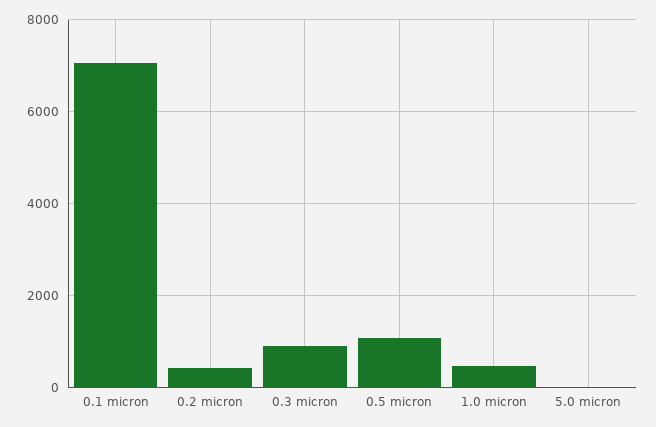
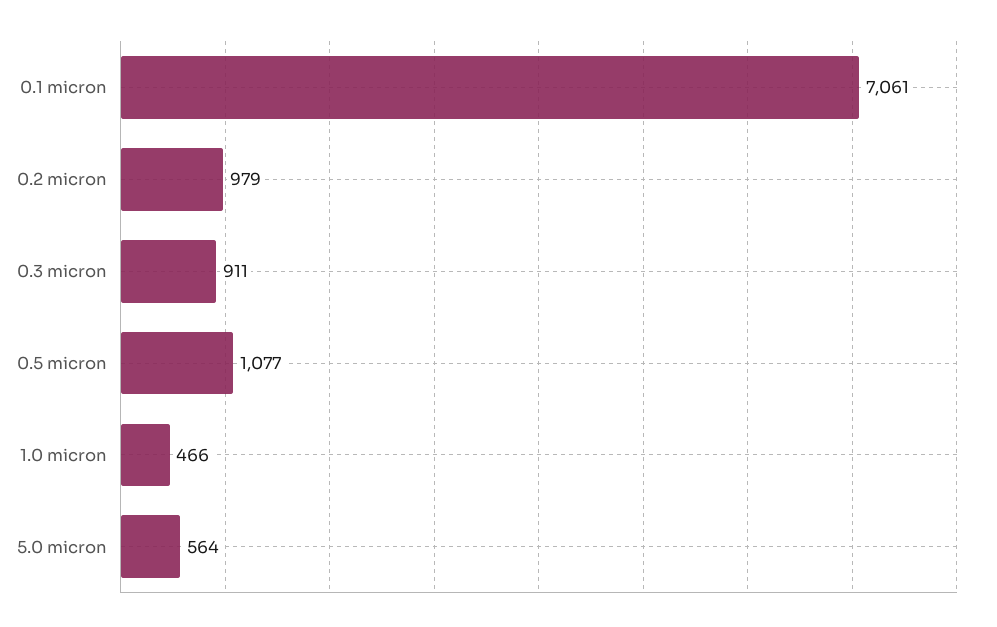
0.2 micron: 400 -> 979
5.0 micron: 0 -> 564

